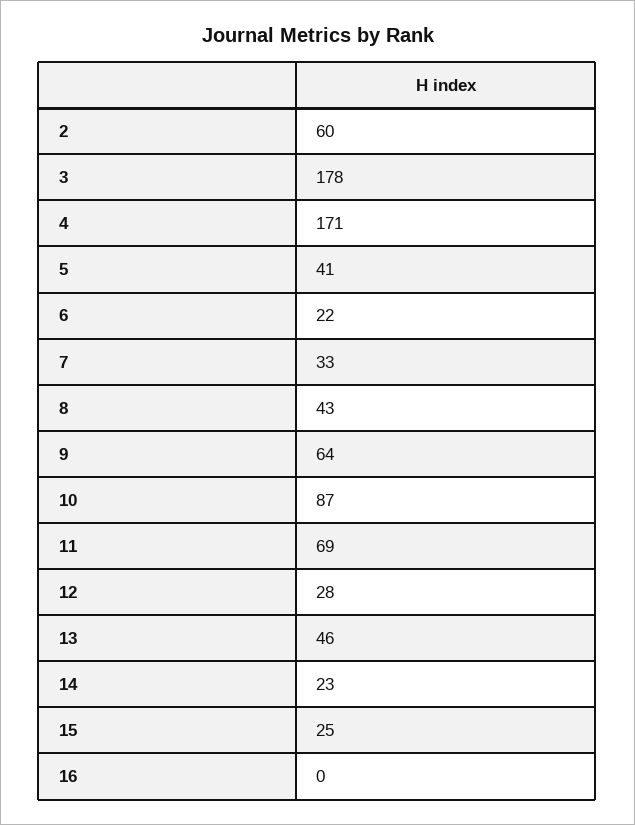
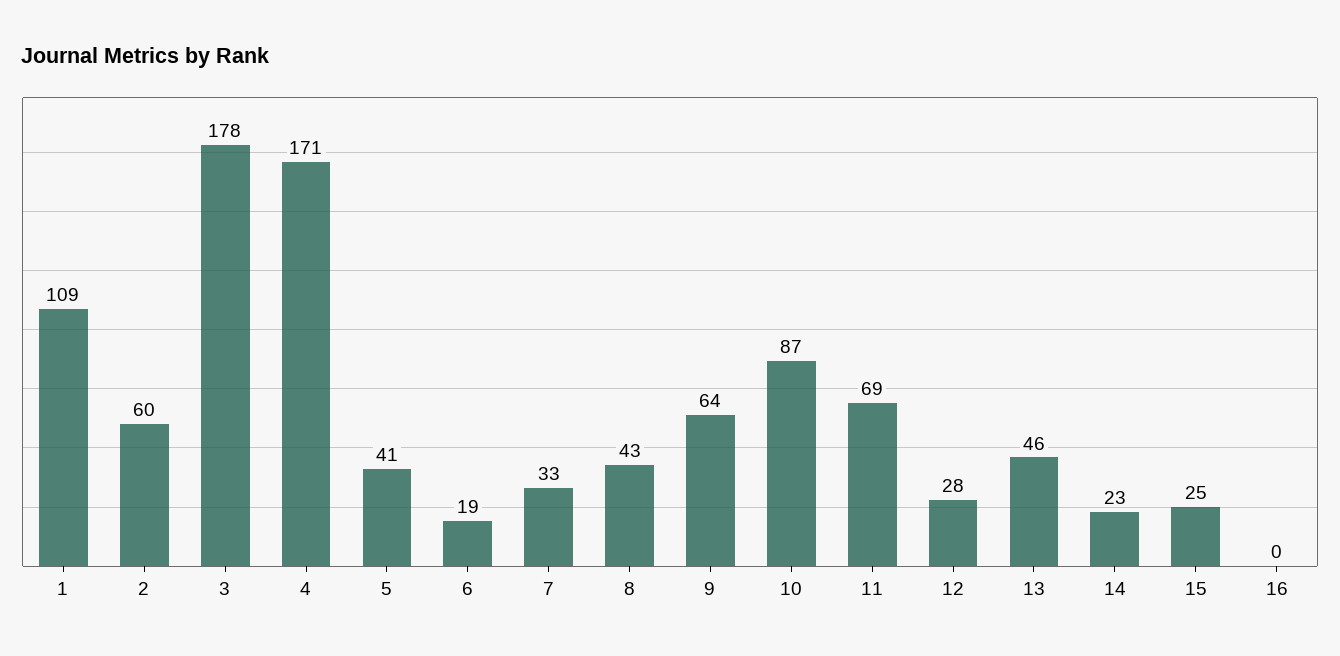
6: 22 -> 19
1: none -> 109

